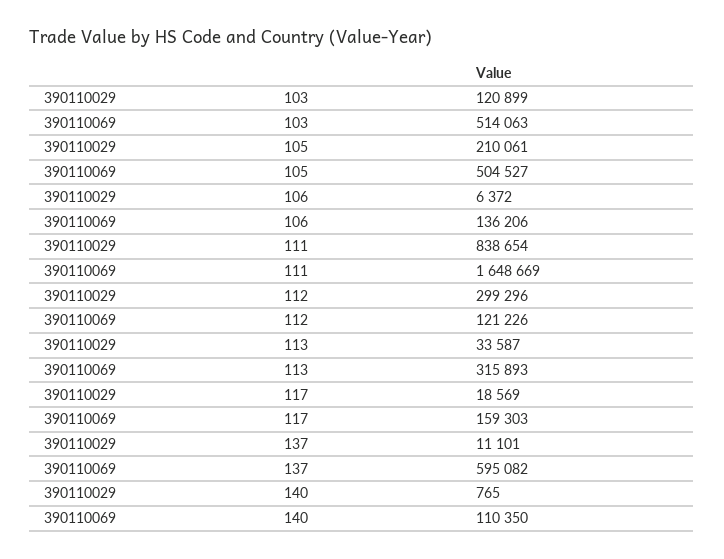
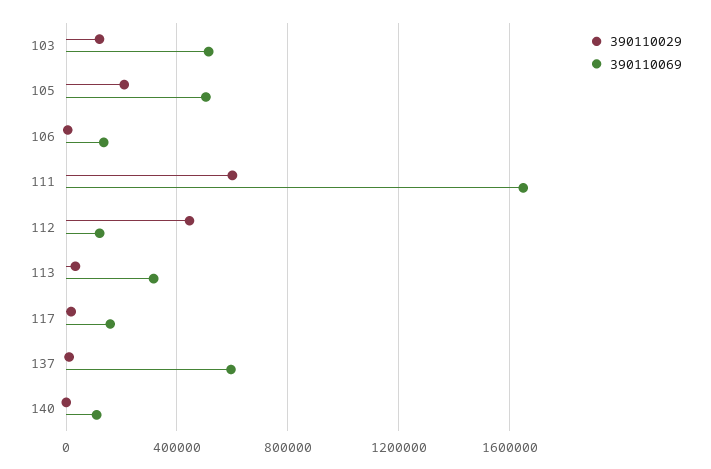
390110029, 111: 838654 -> 600000
390110029, 112: 299296 -> 450000

